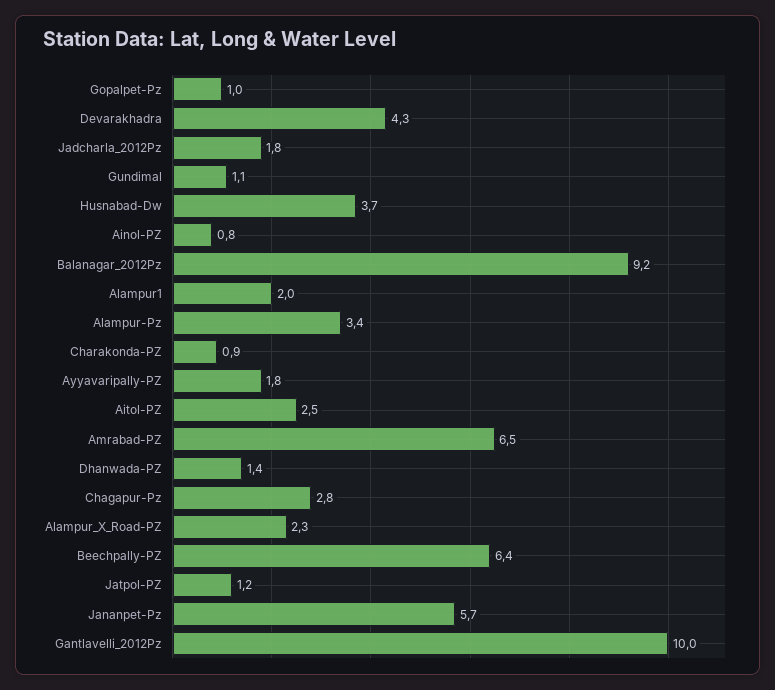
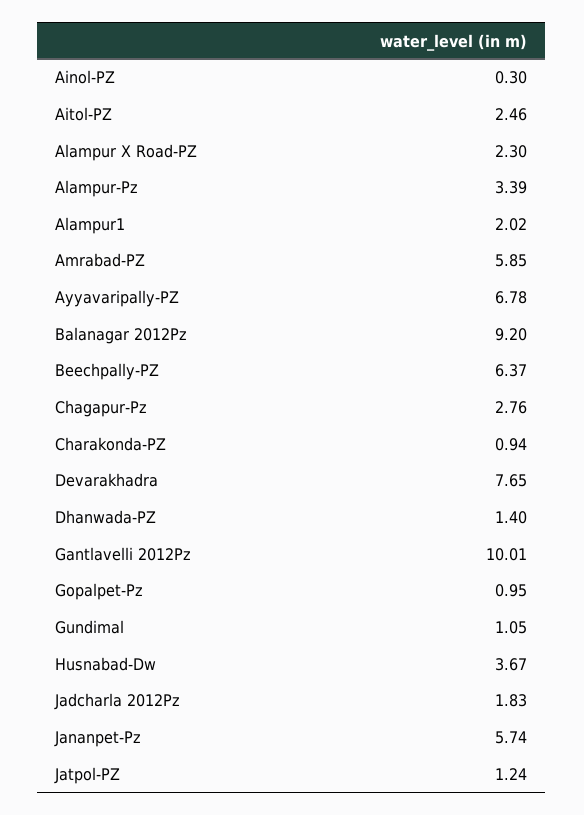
Devarakhadra: 4.3 -> 7.65
Ainol-PZ: 0.8 -> 0.3
Ayyavaripally-PZ: 1.8 -> 6.78
Amrabad-PZ: 6.5 -> 5.85

